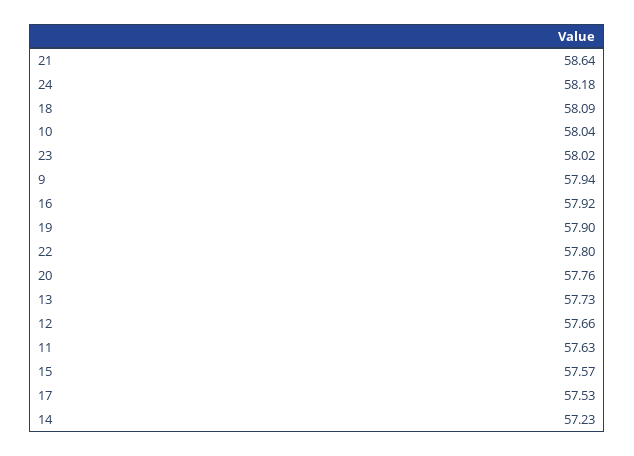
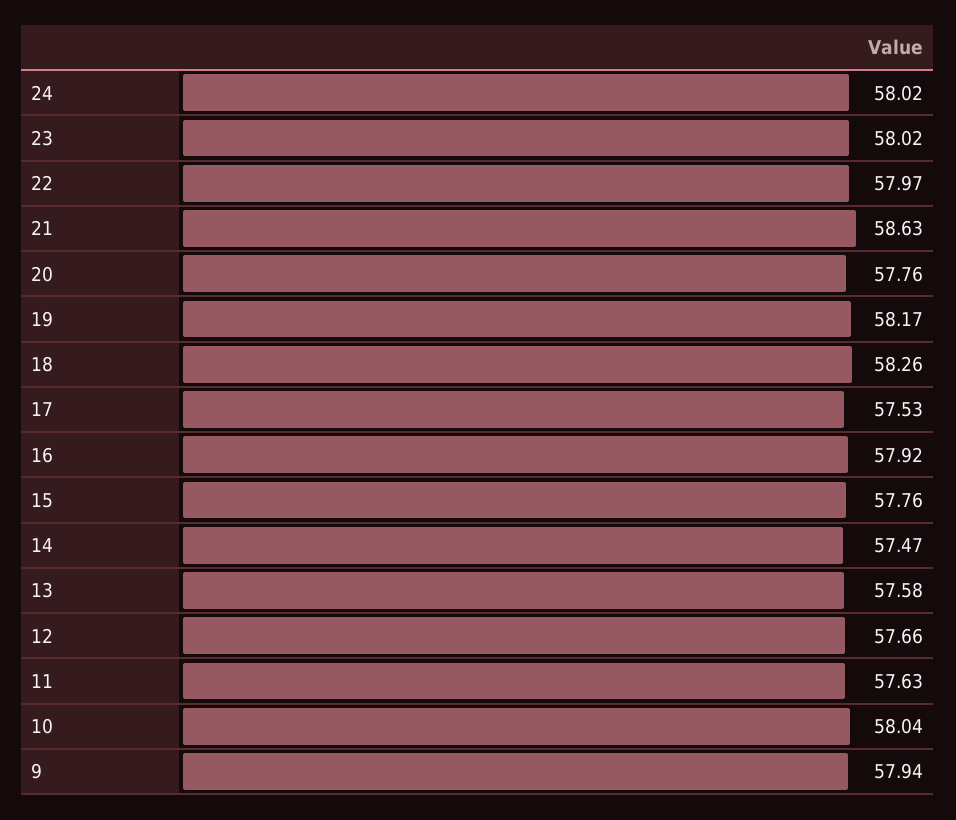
21: 58.64 -> 58.63
24: 58.18 -> 58.02
18: 58.09 -> 58.26
19: 57.9 -> 58.17
22: 57.8 -> 57.97
13: 57.73 -> 57.58
15: 57.57 -> 57.76
14: 57.23 -> 57.47

